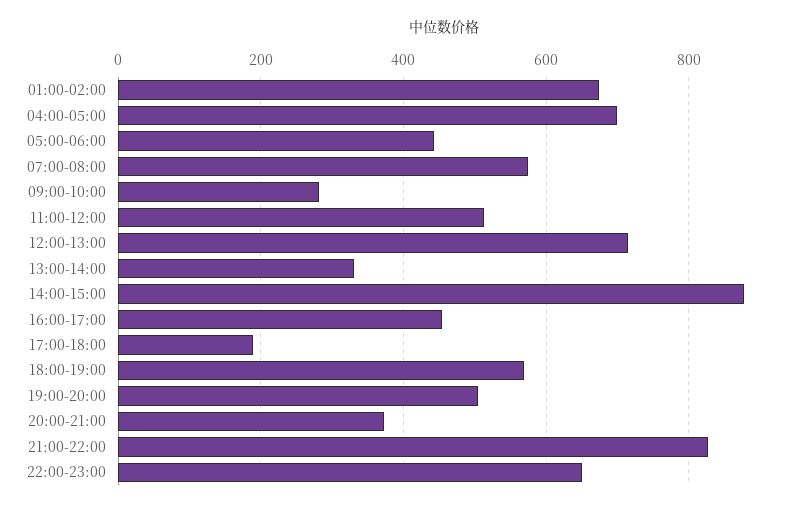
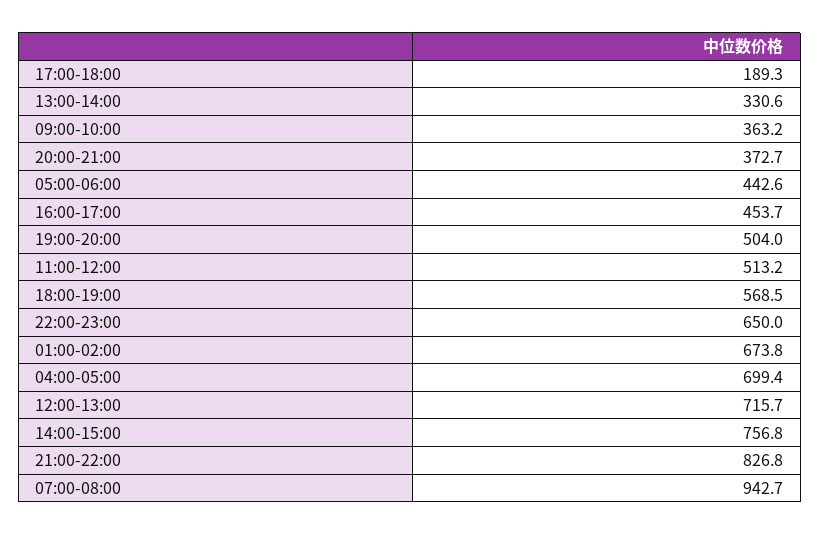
07:00-08:00: 580 -> 942.7
09:00-10:00: 280 -> 363.2
14:00-15:00: 880 -> 756.8

